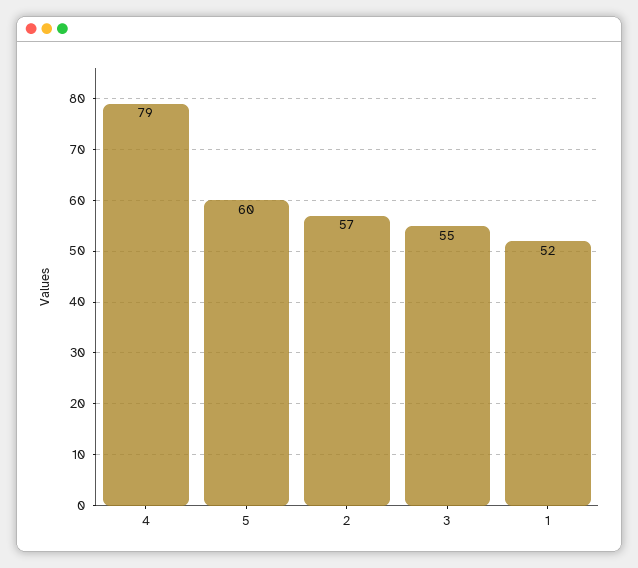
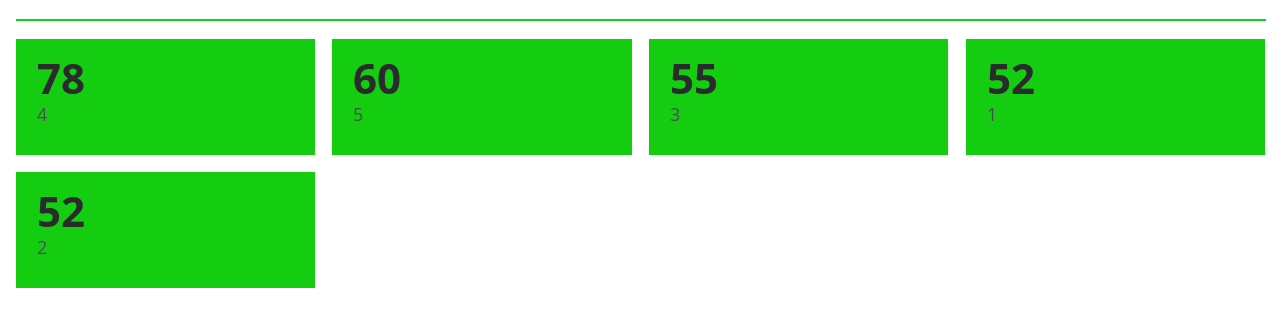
4: 79 -> 78
2: 57 -> 52

